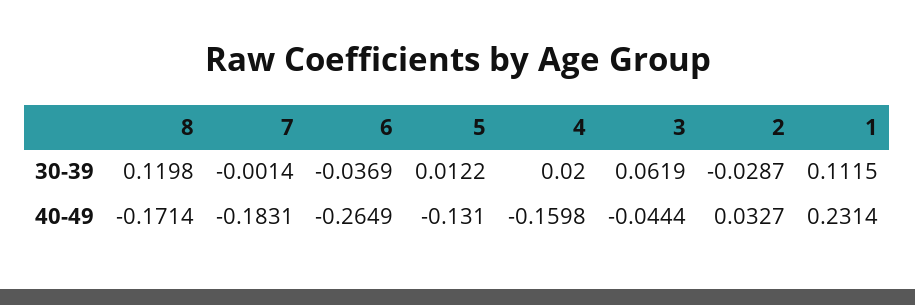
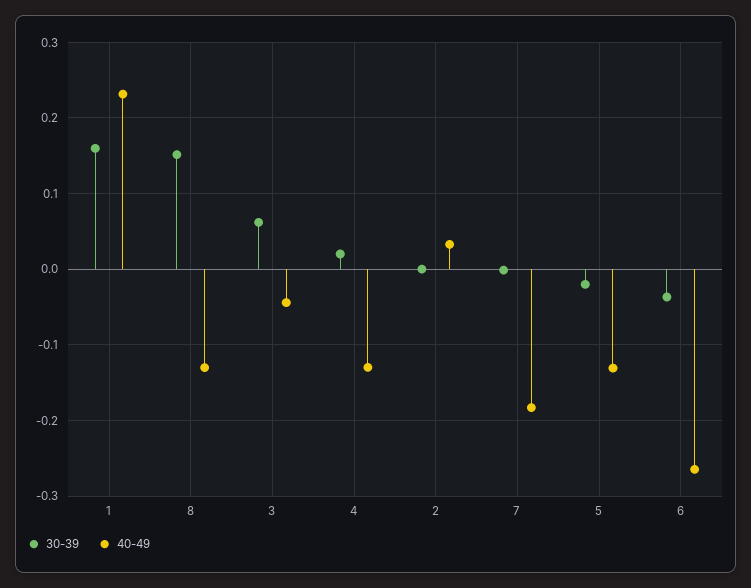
30-39, 8: 0.1198 -> 0.15
30-39, 5: 0.0122 -> -0.02
30-39, 2: -0.0287 -> 0
30-39, 1: 0.1115 -> 0.16
40-49, 8: -0.1714 -> -0.13
40-49, 4: -0.1598 -> -0.13

